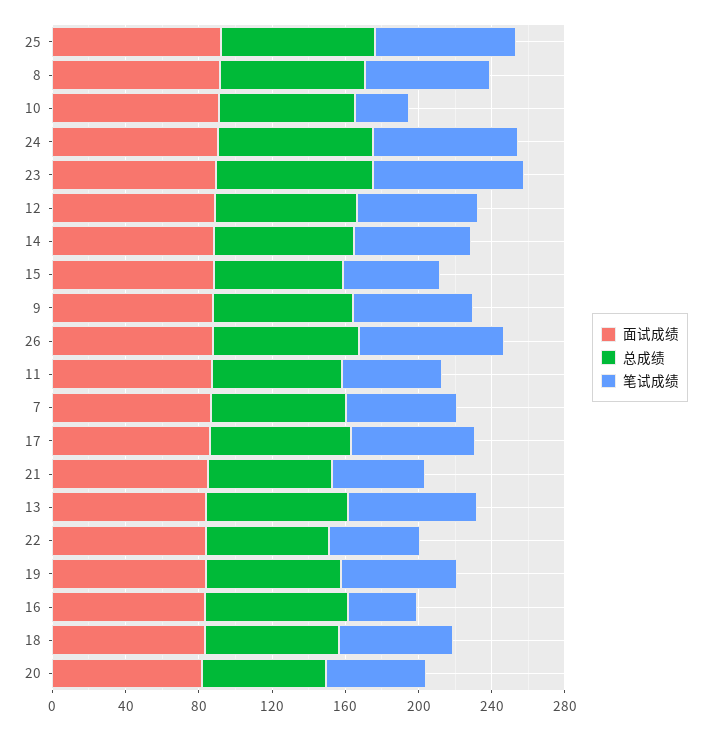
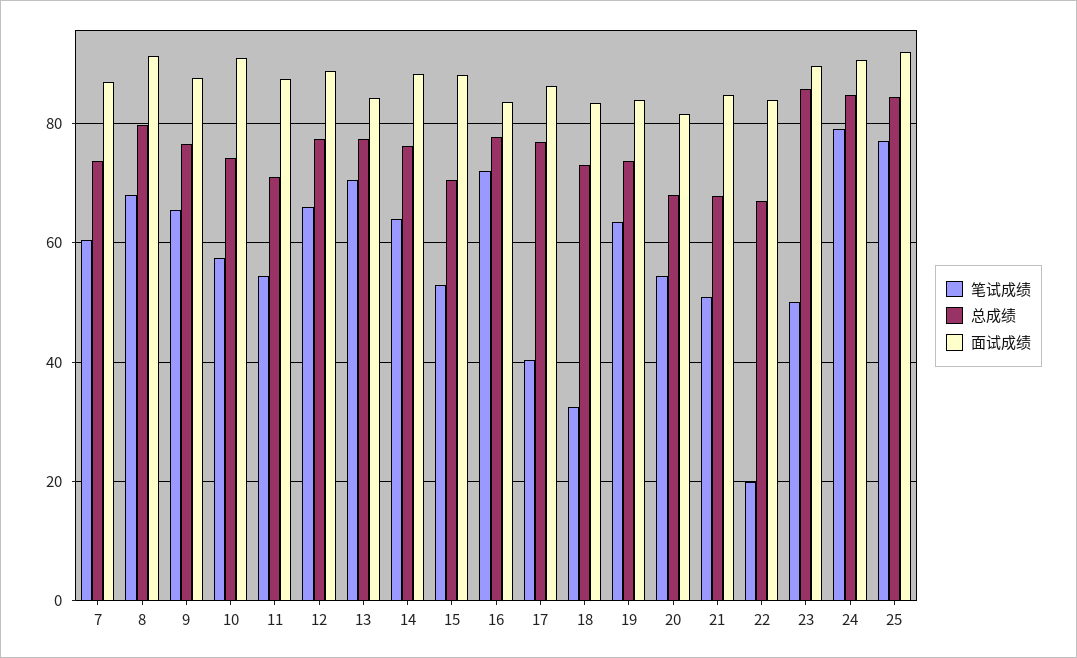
笔试成绩, 10: 30 -> 58
笔试成绩, 23: 80 -> 50
面试成绩, 26: 90 -> none
总成绩, 26: 80 -> none
笔试成绩, 26: 80 -> none
笔试成绩, 17: 70 -> 40
笔试成绩, 22: 50 -> 20
笔试成绩, 16: 40 -> 72
笔试成绩, 18: 60 -> 32

